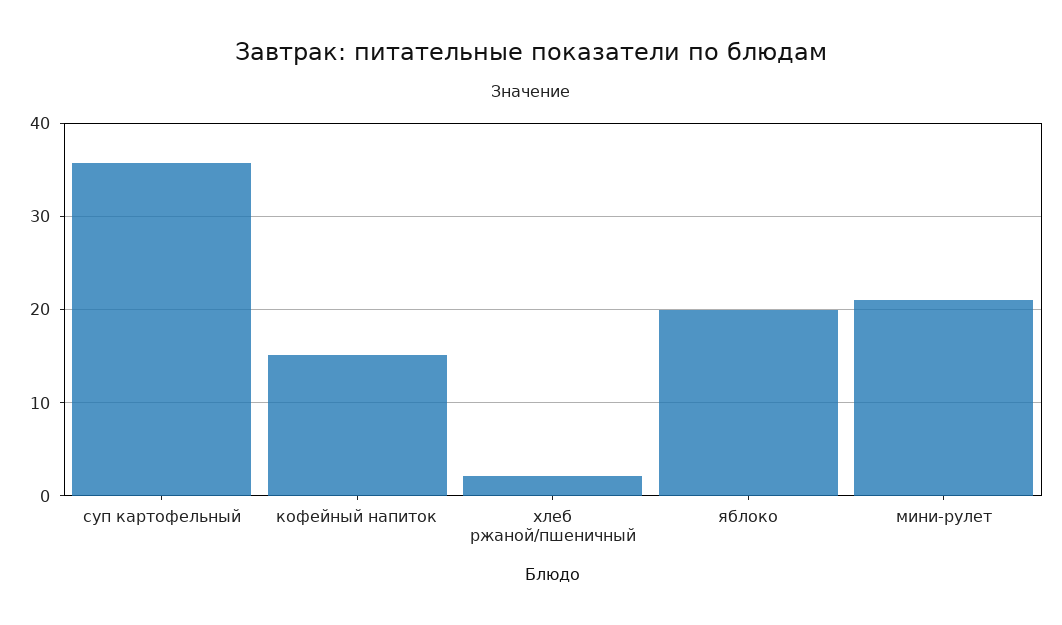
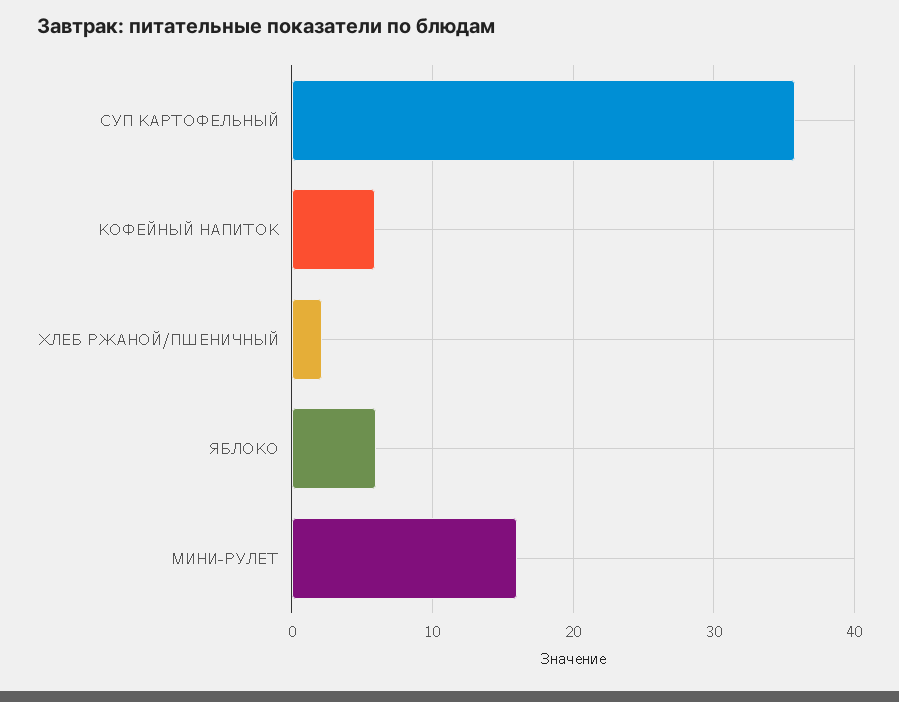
кофейный напиток: 15 -> 6
яблоко: 20 -> 6
мини-рулет: 21 -> 16

